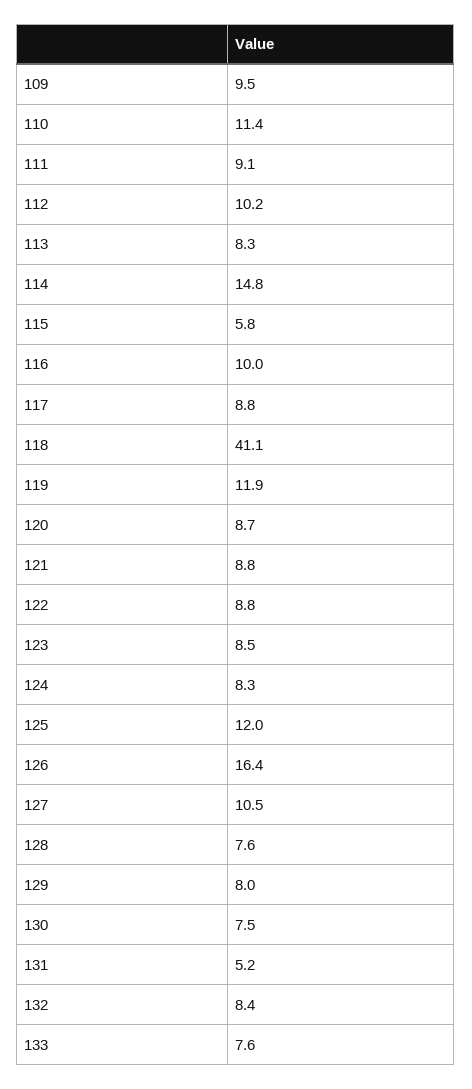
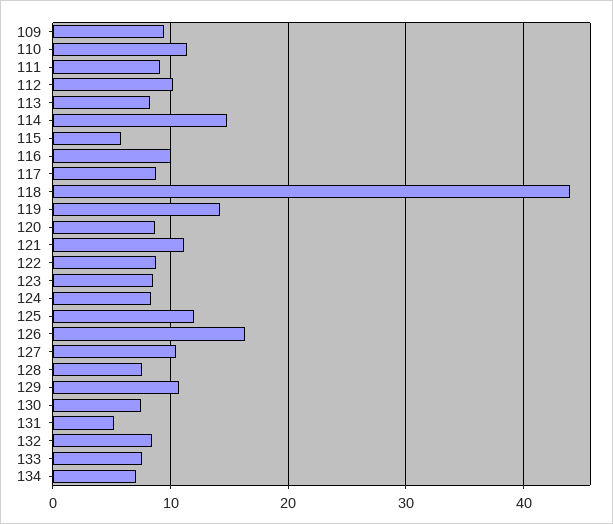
118: 41.1 -> 44
119: 11.9 -> 14
121: 8.8 -> 11
129: 8 -> 11
134: none -> 7

